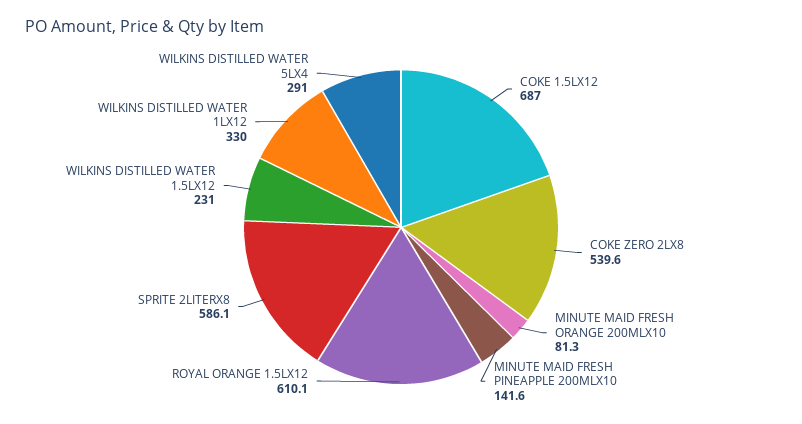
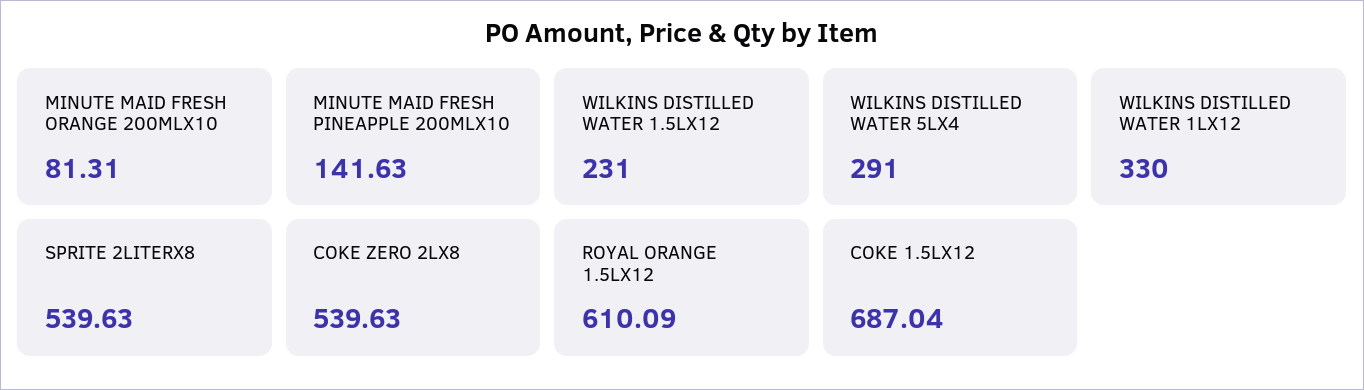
SPRITE 2LITERX8: 586.1 -> 539.63

